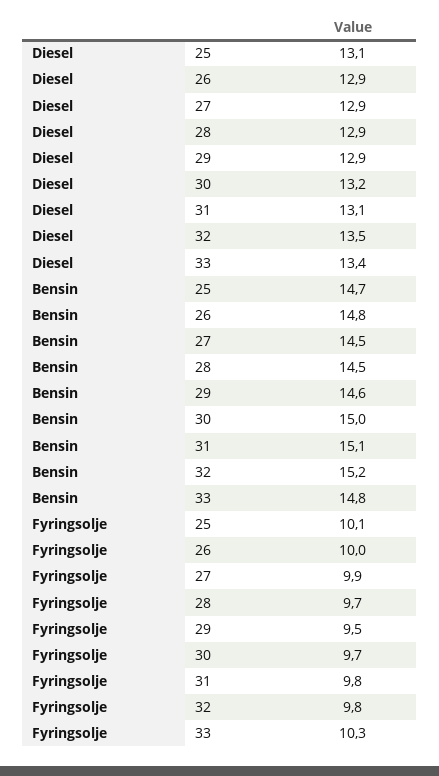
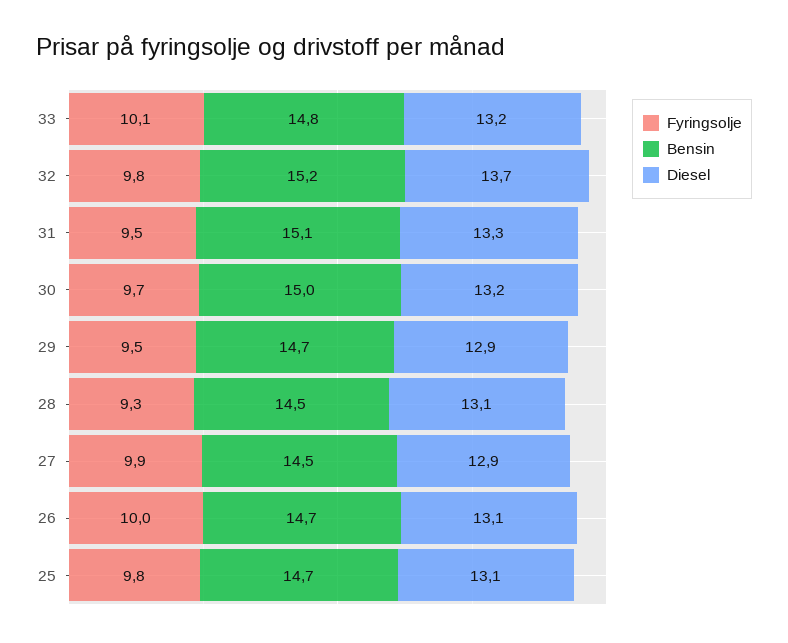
Diesel, 26: 12.9 -> 13.1
Diesel, 28: 12.9 -> 13.1
Diesel, 31: 13.1 -> 13.3
Diesel, 32: 13.5 -> 13.7
Diesel, 33: 13.4 -> 13.2
Bensin, 26: 14.8 -> 14.7
Bensin, 29: 14.6 -> 14.7
Fyringsolje, 25: 10.1 -> 9.8
Fyringsolje, 28: 9.7 -> 9.3
Fyringsolje, 31: 9.8 -> 9.5
Fyringsolje, 33: 10.3 -> 10.1

